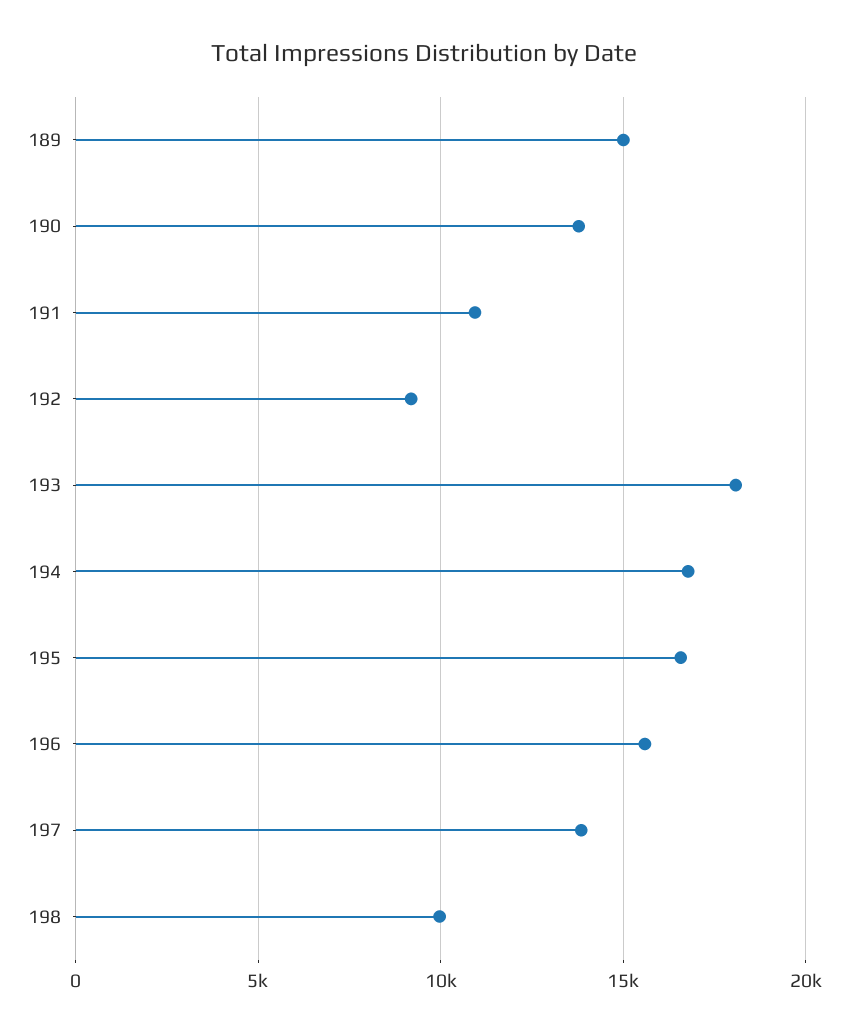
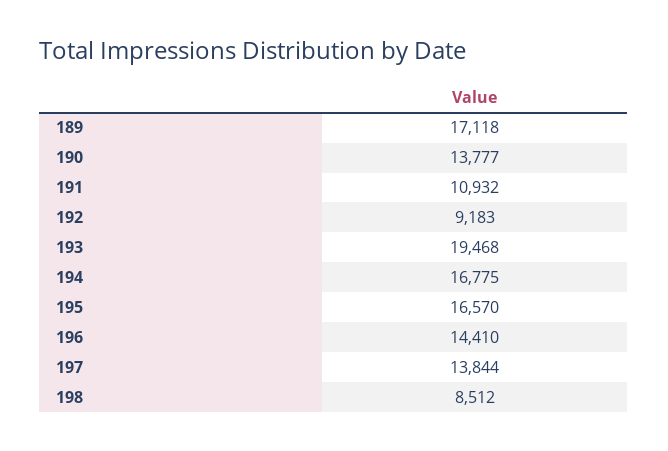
189: 15000 -> 17118
193: 18000 -> 19468
196: 15500 -> 14410
198: 10000 -> 8512

